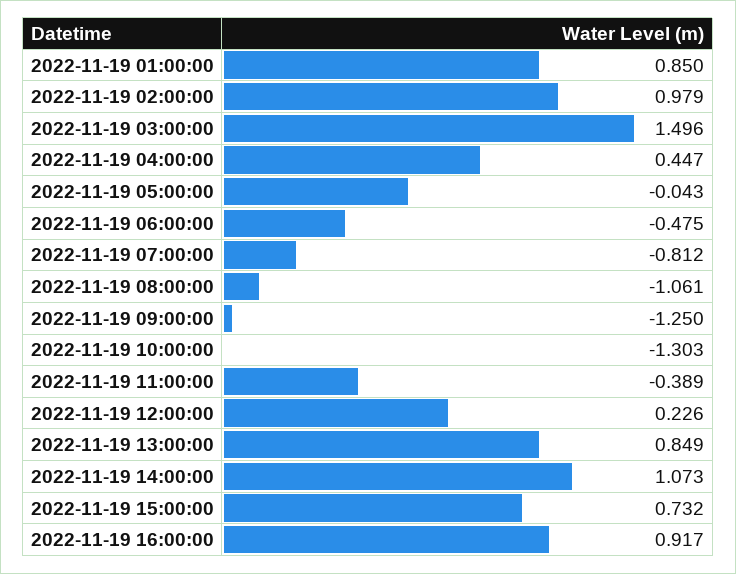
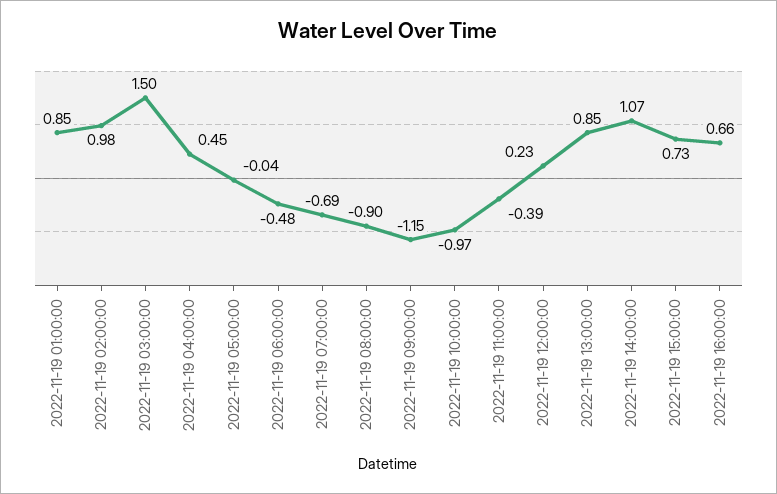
2022-11-19 07:00:00: -0.812 -> -0.69
2022-11-19 08:00:00: -1.061 -> -0.9
2022-11-19 09:00:00: -1.25 -> -1.15
2022-11-19 10:00:00: -1.303 -> -0.97
2022-11-19 16:00:00: 0.917 -> 0.66

